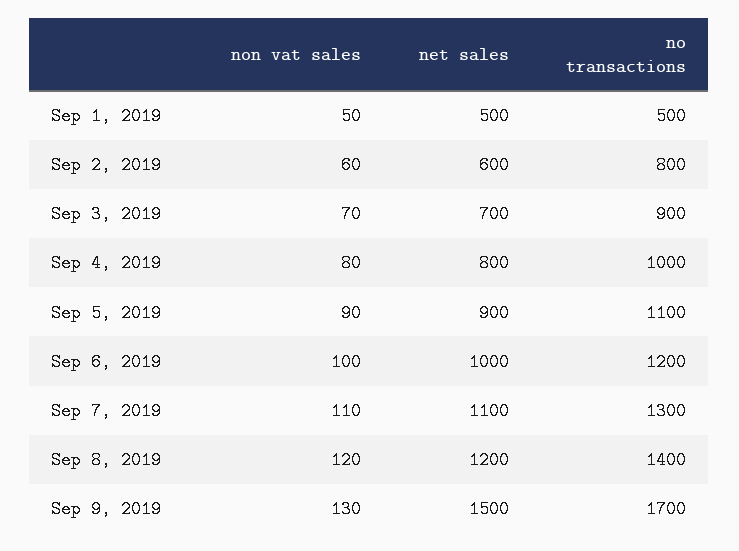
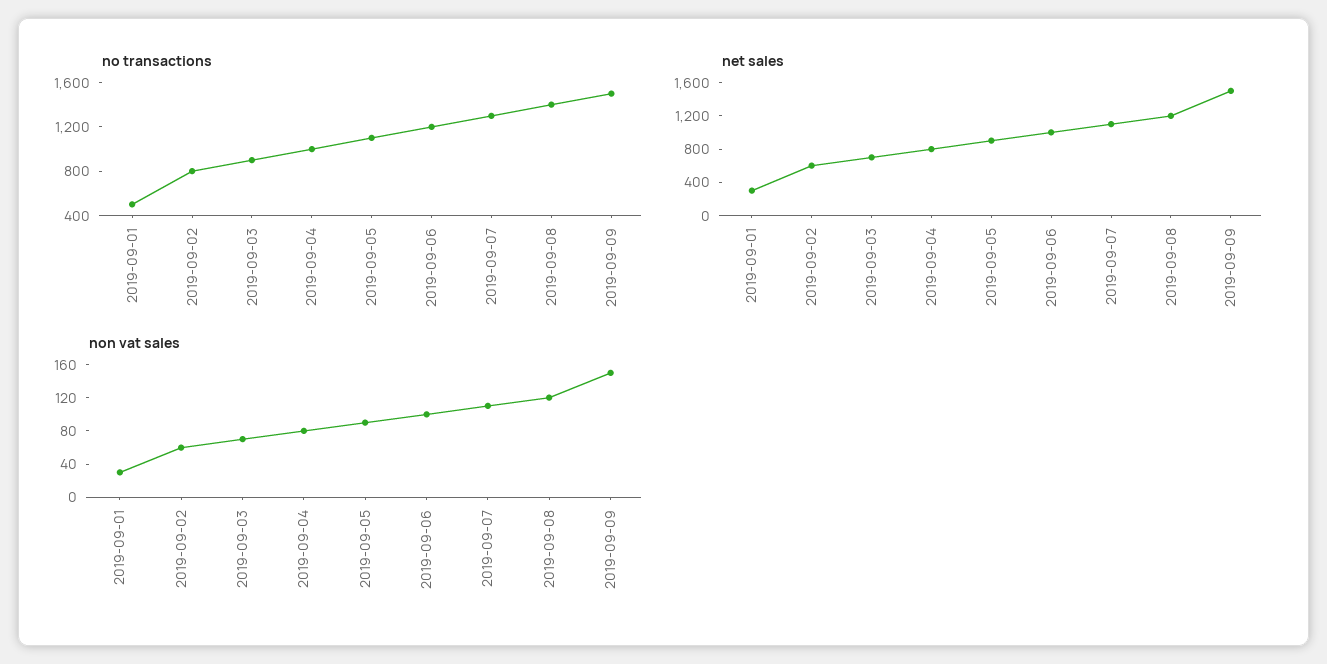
non vat sales, Sep 1, 2019: 50 -> 30
net sales, Sep 1, 2019: 500 -> 300
non vat sales, Sep 9, 2019: 130 -> 150
no transactions, Sep 9, 2019: 1700 -> 1500

